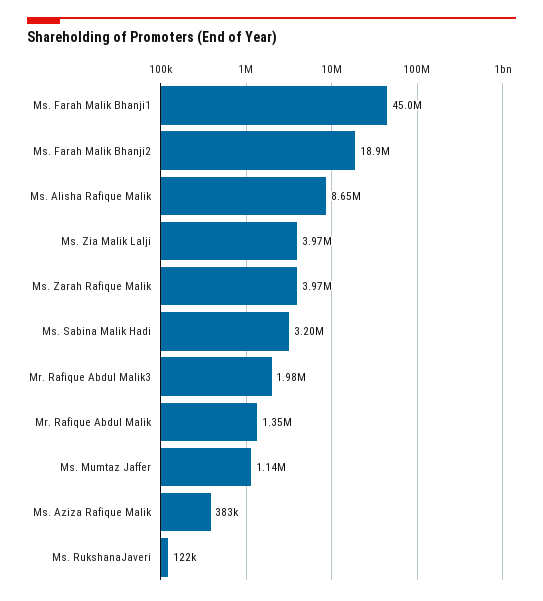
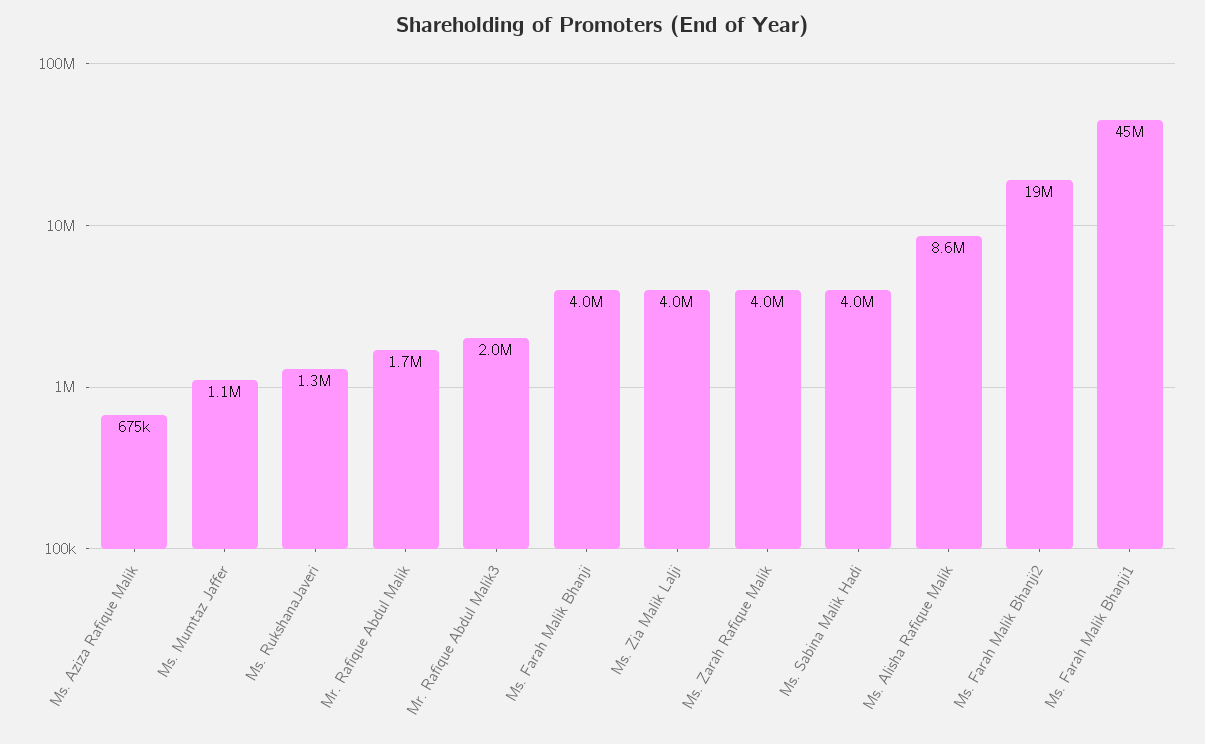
Ms. Sabina Malik Hadi: 3200000 -> 4000000
Mr. Rafique Abdul Malik: 1350000 -> 1700000
Ms. Aziza Rafique Malik: 383000 -> 675000
Ms. RukshanaJaveri: 122000 -> 1300000
Ms. Farah Malik Bhanji: none -> 4000000

